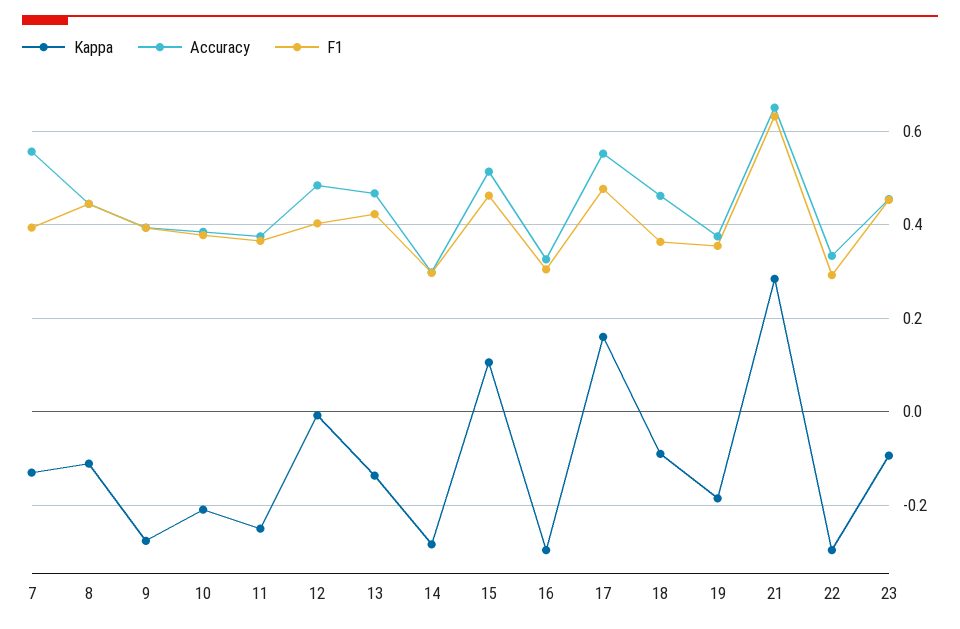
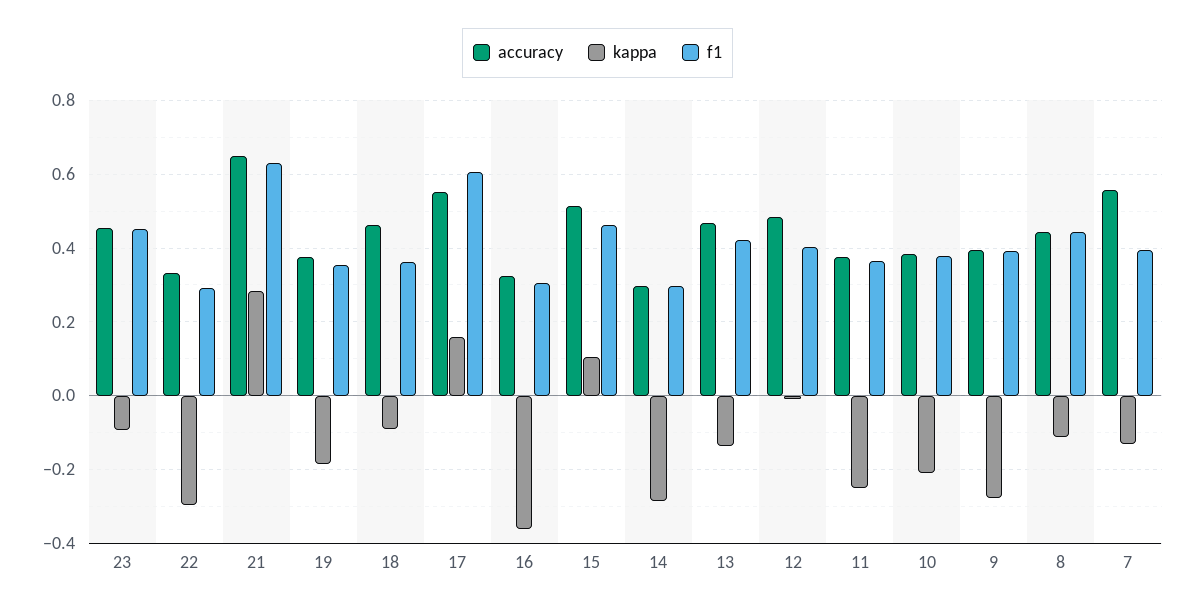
Kappa, 16: -0.3 -> -0.36
F1, 17: 0.48 -> 0.6

